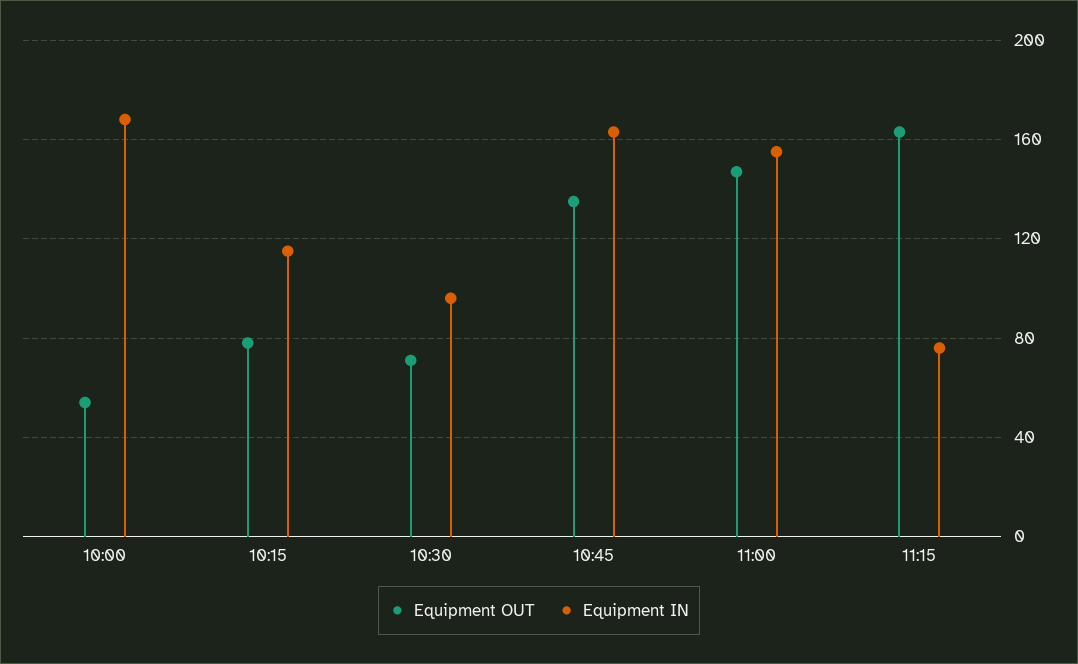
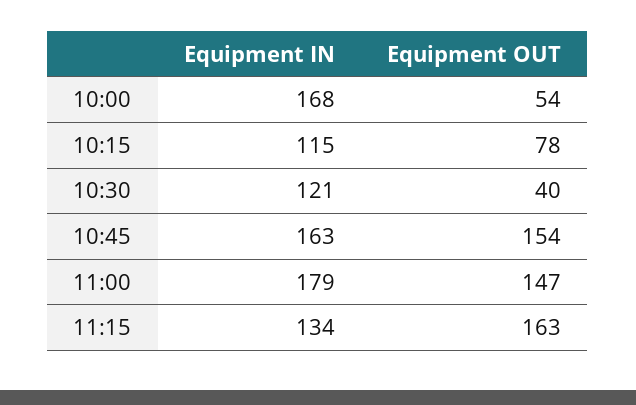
Equipment OUT, 10:30: 70 -> 40
Equipment IN, 10:30: 95 -> 121
Equipment OUT, 10:45: 135 -> 154
Equipment IN, 11:00: 155 -> 179
Equipment IN, 11:15: 75 -> 134

